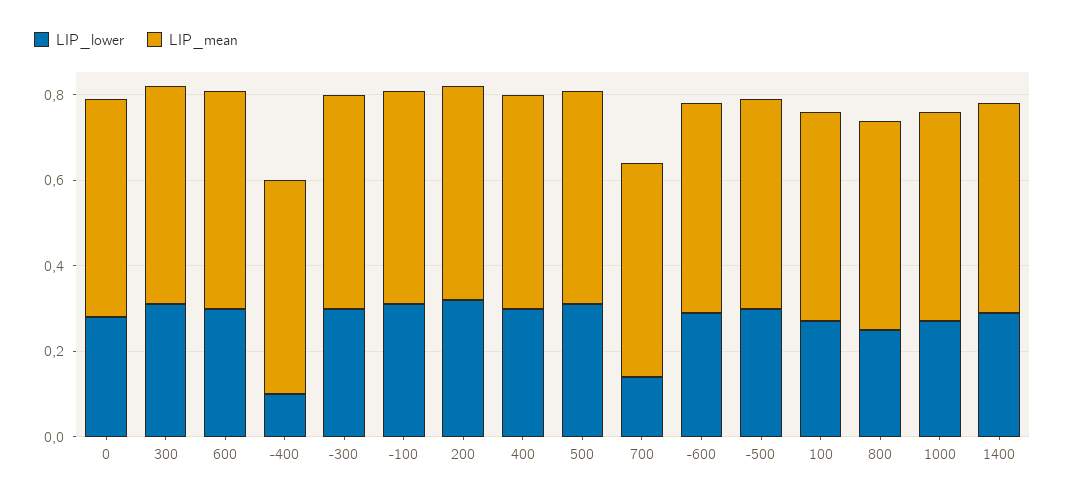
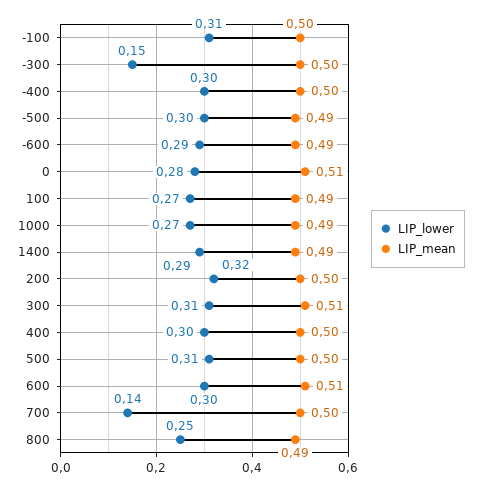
LIP_lower, -400: 0.1 -> 0.3
LIP_lower, -300: 0.3 -> 0.15

